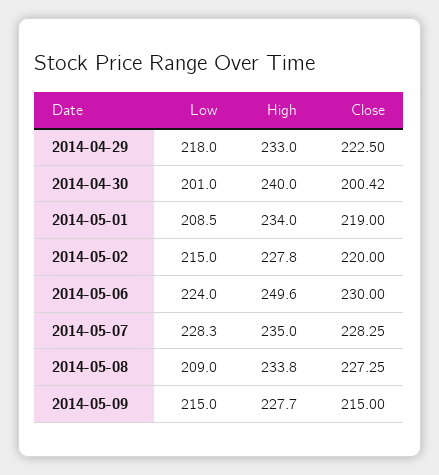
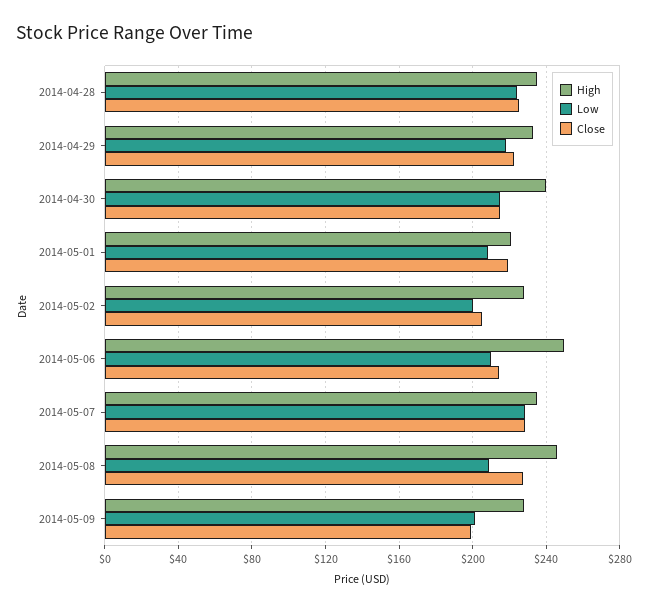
Low, 2014-04-30: 201 -> 215
Close, 2014-04-30: 200.42 -> 215
High, 2014-05-01: 234 -> 220
Low, 2014-05-02: 215 -> 200
Close, 2014-05-02: 220 -> 205
Low, 2014-05-06: 224 -> 210
Close, 2014-05-06: 230 -> 215
High, 2014-05-08: 233.8 -> 245
Low, 2014-05-09: 215 -> 200
Close, 2014-05-09: 215 -> 200
High, 2014-04-28: none -> 235
Low, 2014-04-28: none -> 225
Close, 2014-04-28: none -> 225

